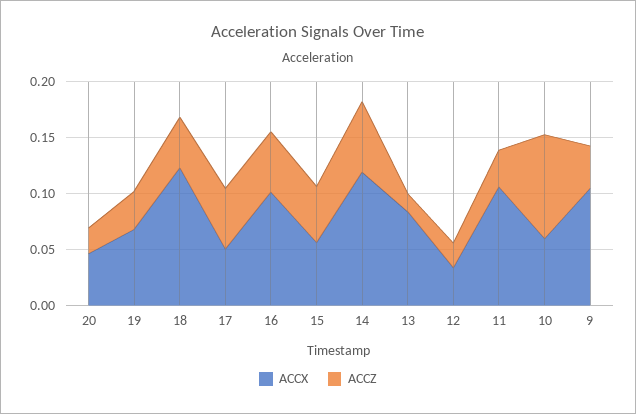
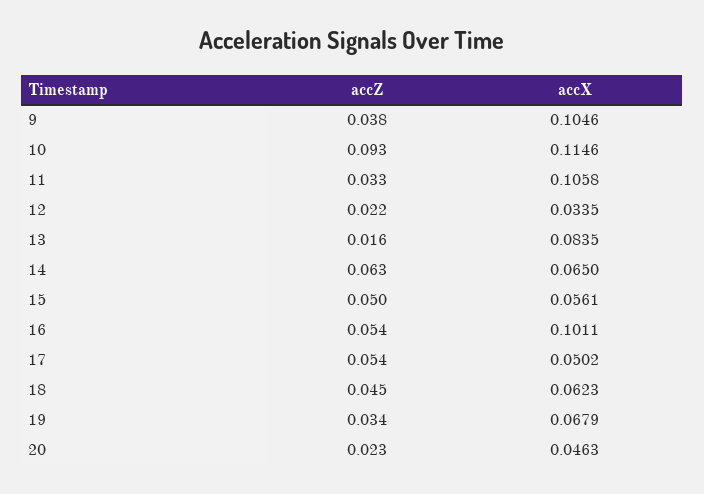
ACCX, 18: 0.12 -> 0.0623
ACCX, 14: 0.12 -> 0.065
ACCX, 10: 0.06 -> 0.1146

